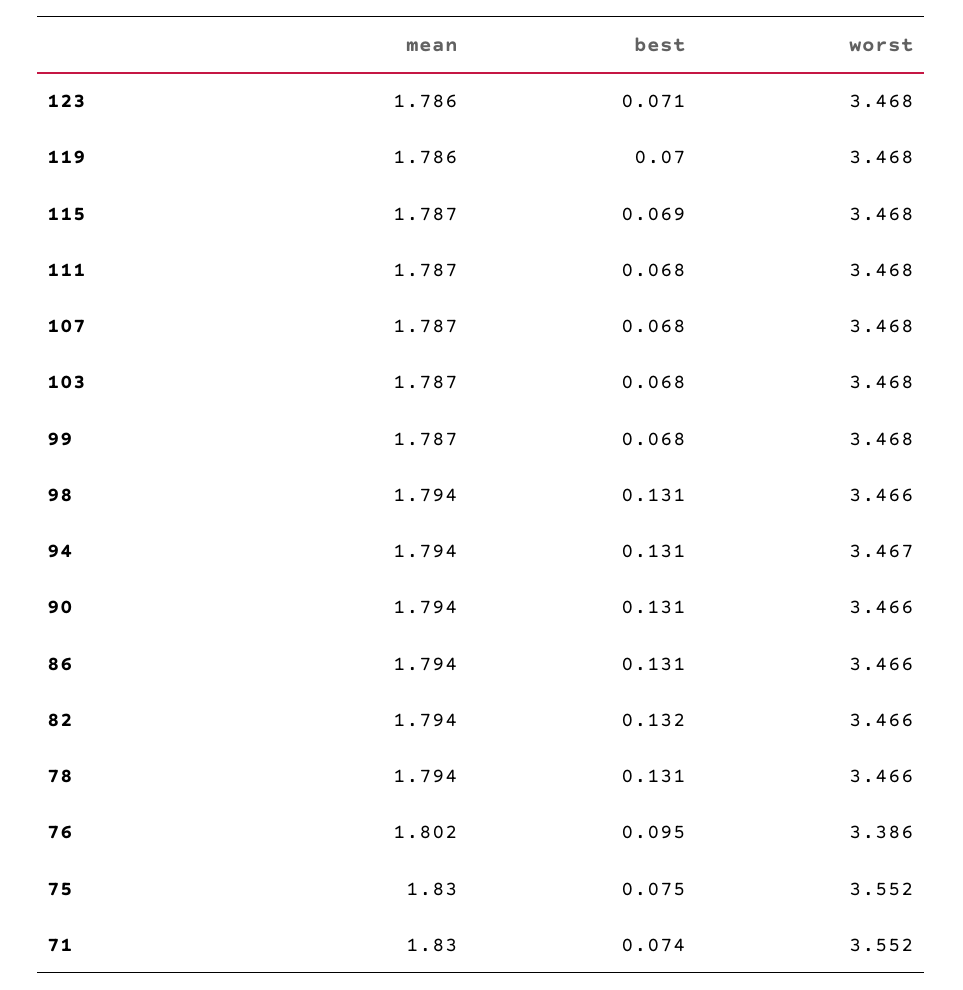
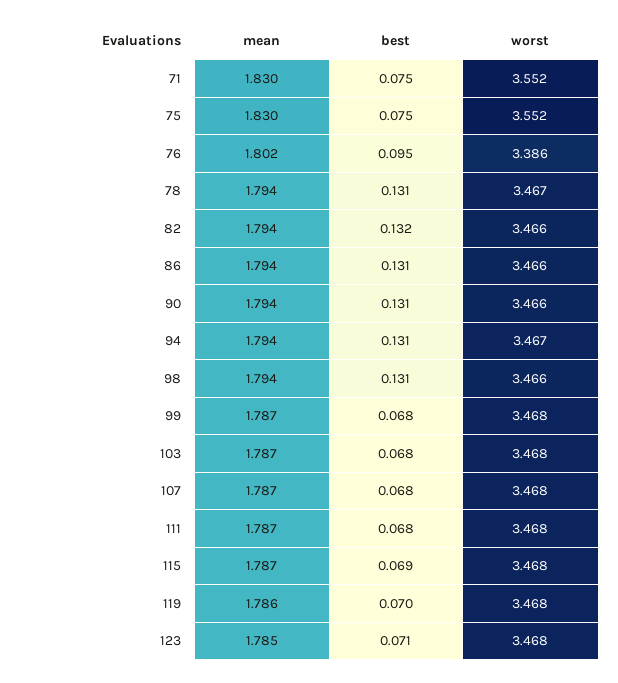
mean, 123: 1.786 -> 1.785
worst, 78: 3.466 -> 3.467
best, 71: 0.074 -> 0.075

